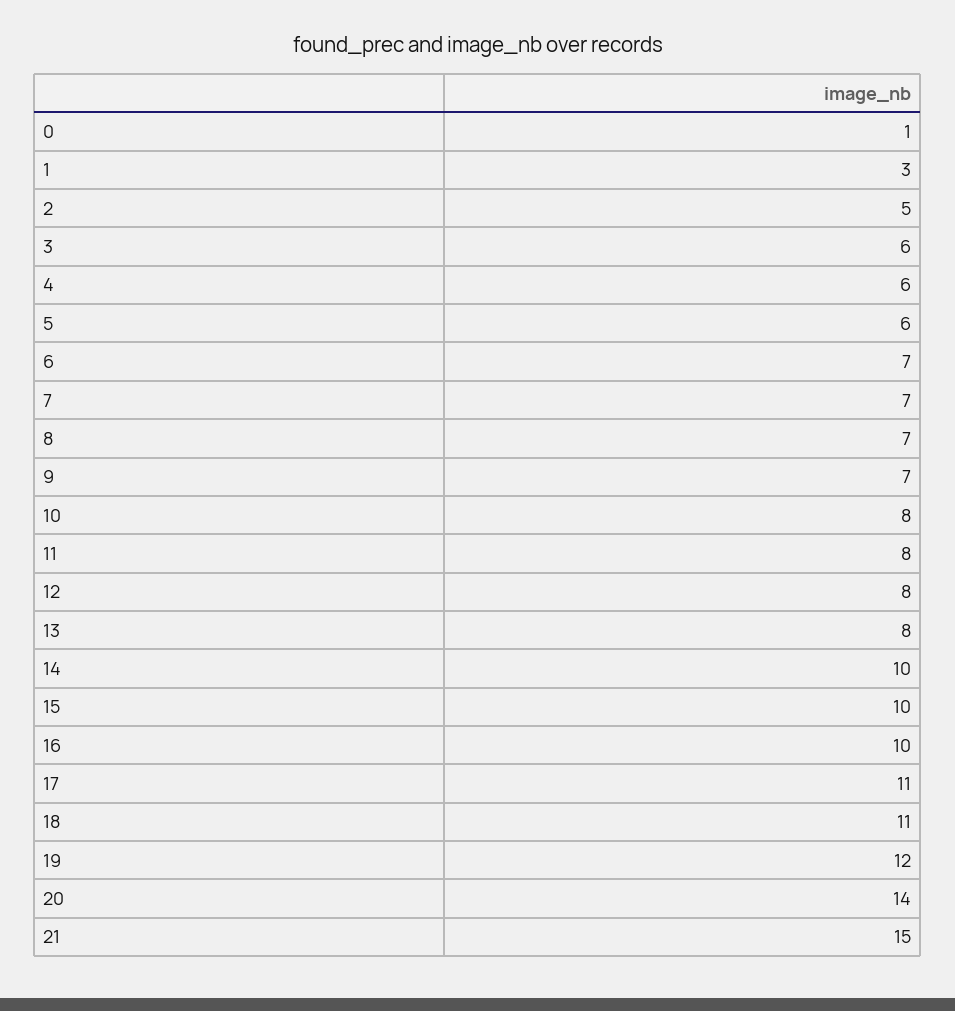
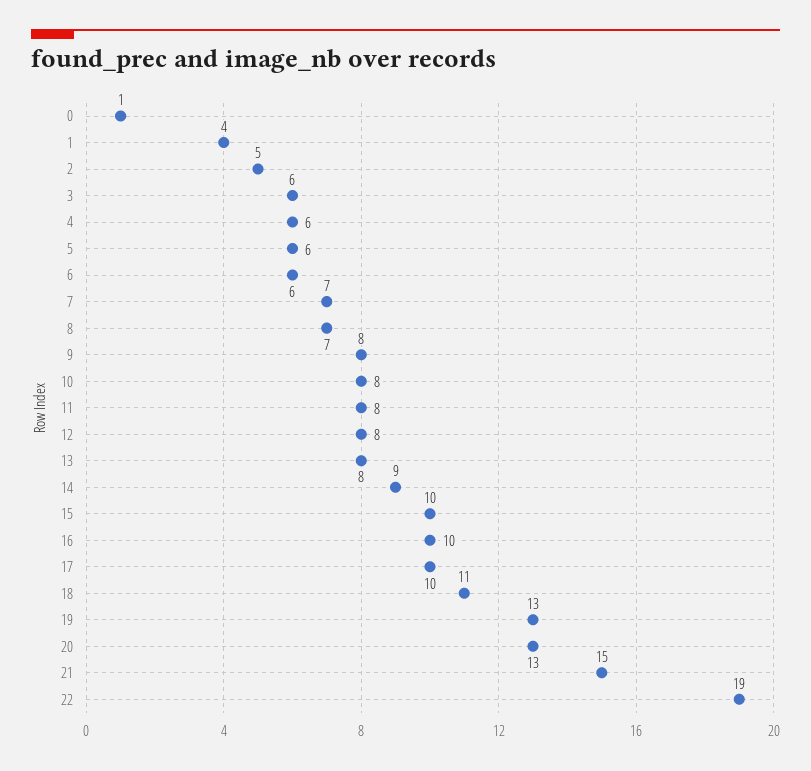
1: 3 -> 4
6: 7 -> 6
9: 7 -> 8
14: 10 -> 9
17: 11 -> 10
19: 12 -> 13
20: 14 -> 13
22: none -> 19

